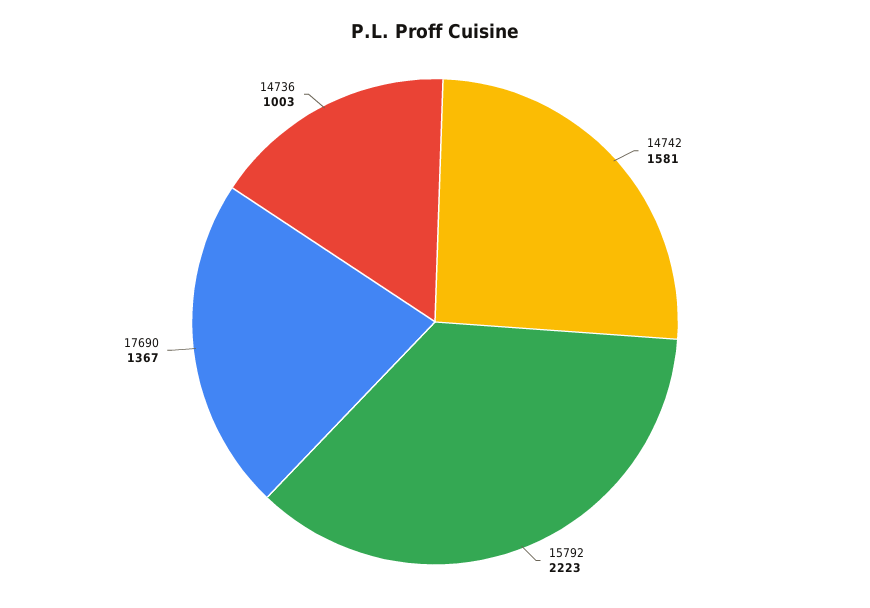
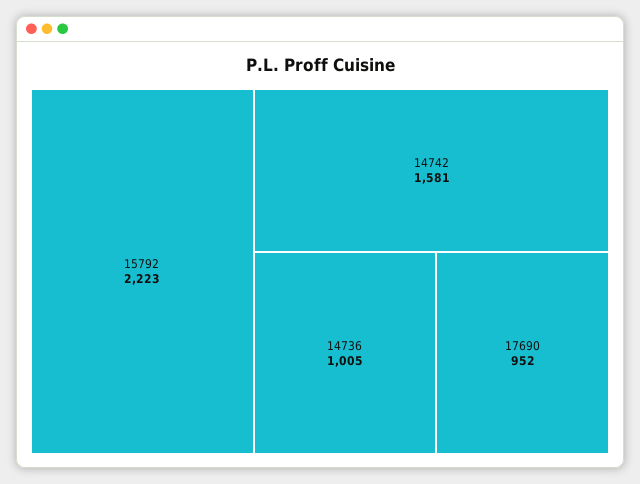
17690: 1367 -> 952
14736: 1003 -> 1005

